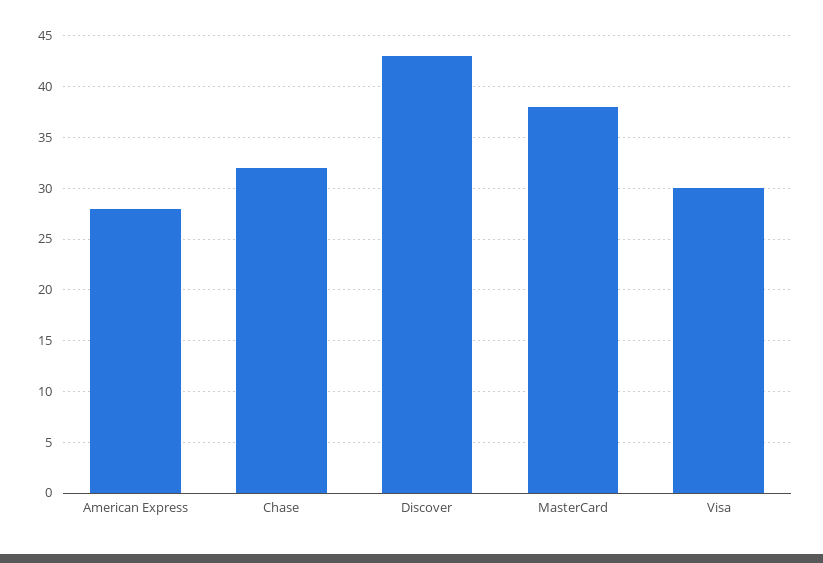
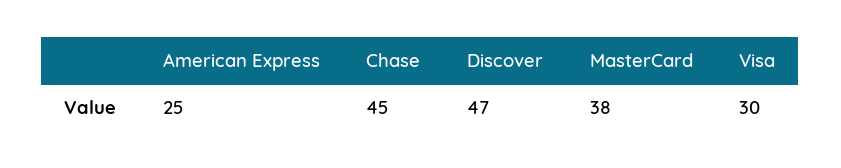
American Express: 28 -> 25
Chase: 32 -> 45
Discover: 43 -> 47

